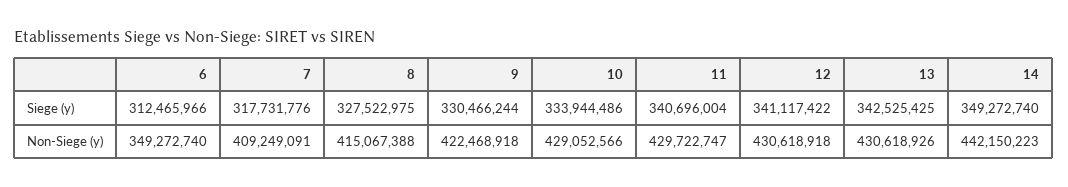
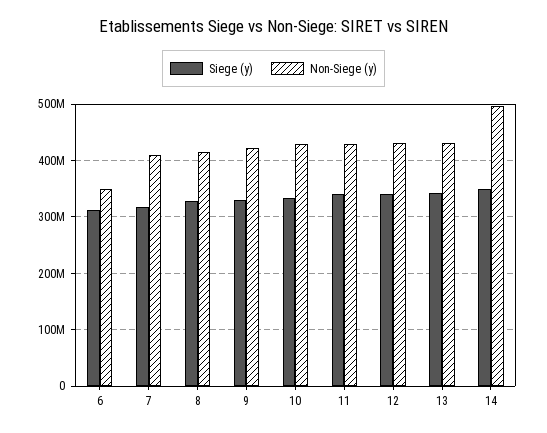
Non-Siege (y), 14: 442150223 -> 500000000

